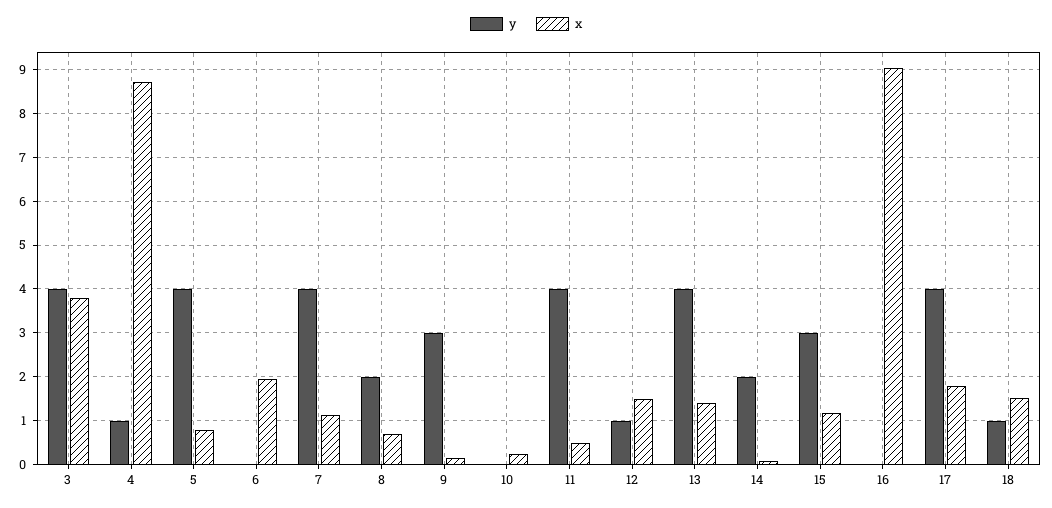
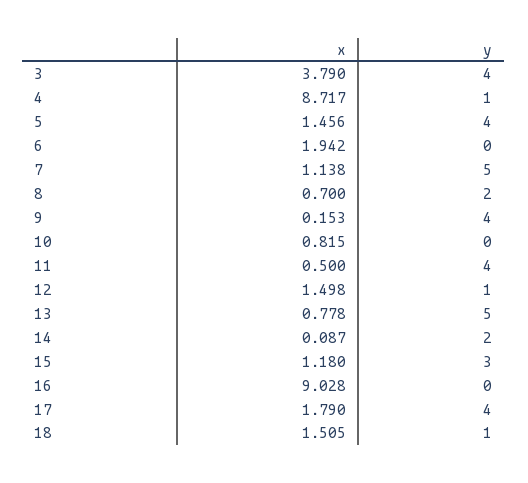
x, 5: 0.8 -> 1.456
y, 7: 4 -> 5
y, 9: 3 -> 4
x, 10: 0.2 -> 0.815
y, 13: 4 -> 5
x, 13: 1.4 -> 0.778

